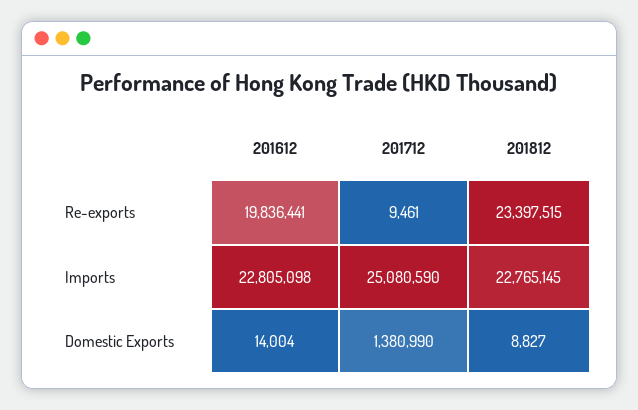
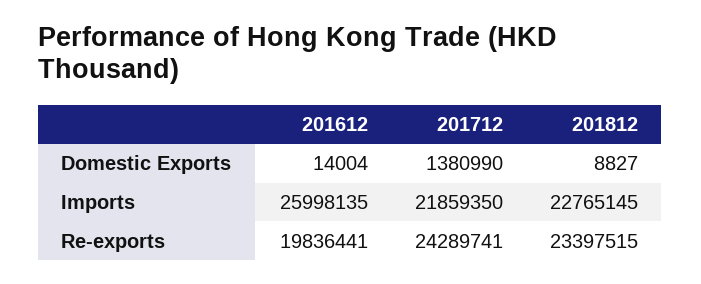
201712, Re-exports: 9461 -> 24289741
201612, Imports: 22805098 -> 25998135
201712, Imports: 25080590 -> 21859350

